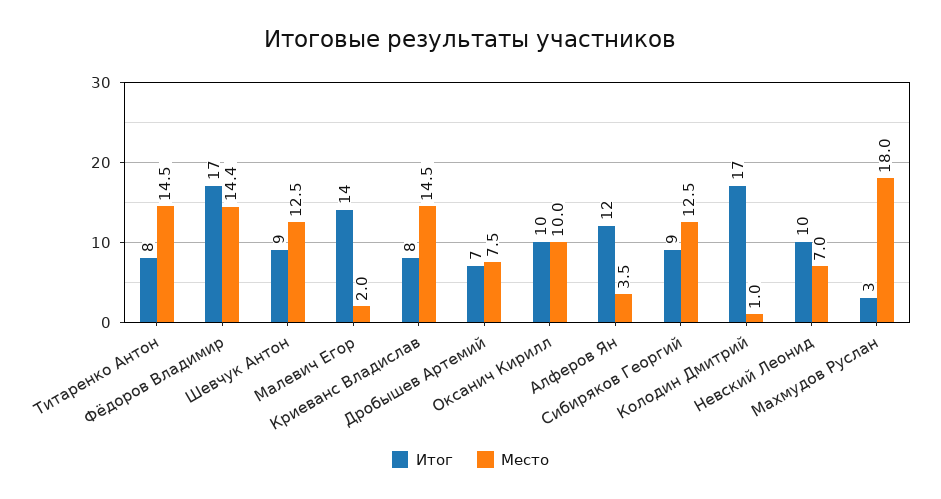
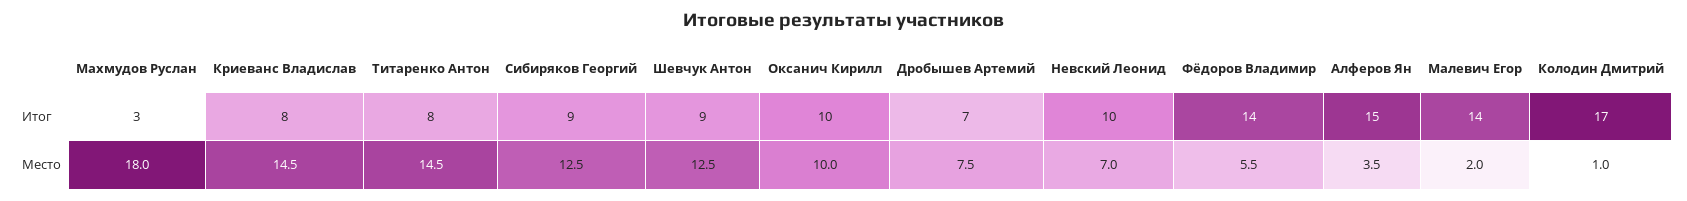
Итог, Фёдоров Владимир: 17 -> 14
Место, Фёдоров Владимир: 14.4 -> 5.5
Итог, Алферов Ян: 12 -> 15

